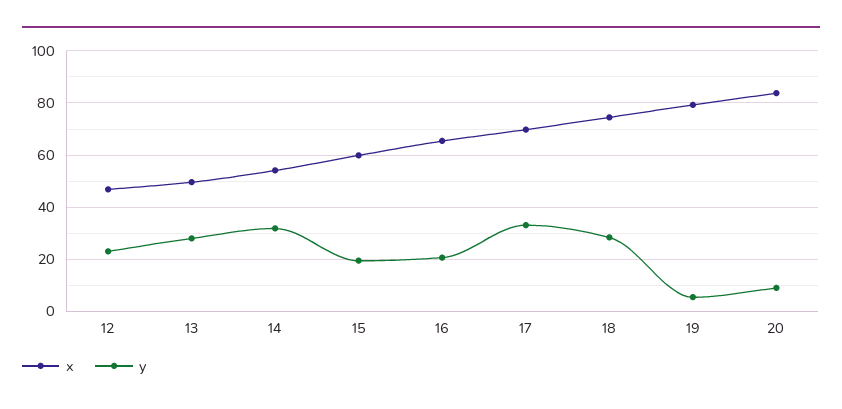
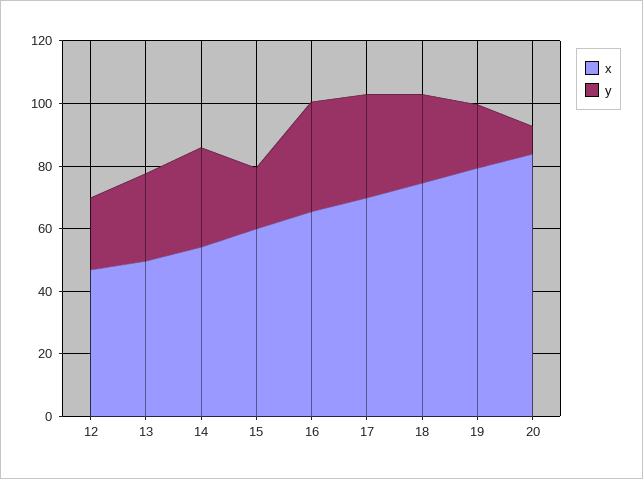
y, 16: 20 -> 35
y, 19: 5 -> 20

